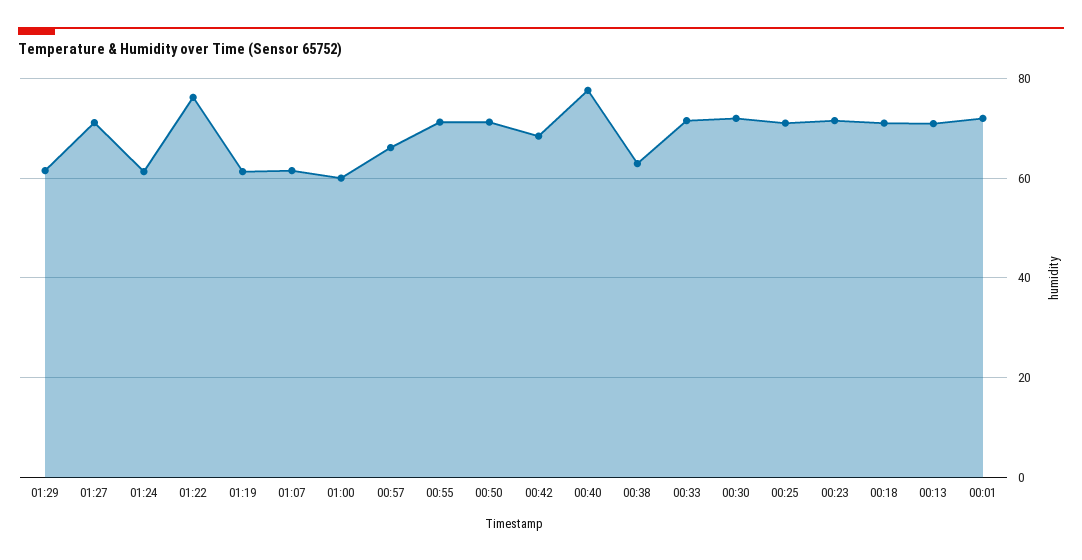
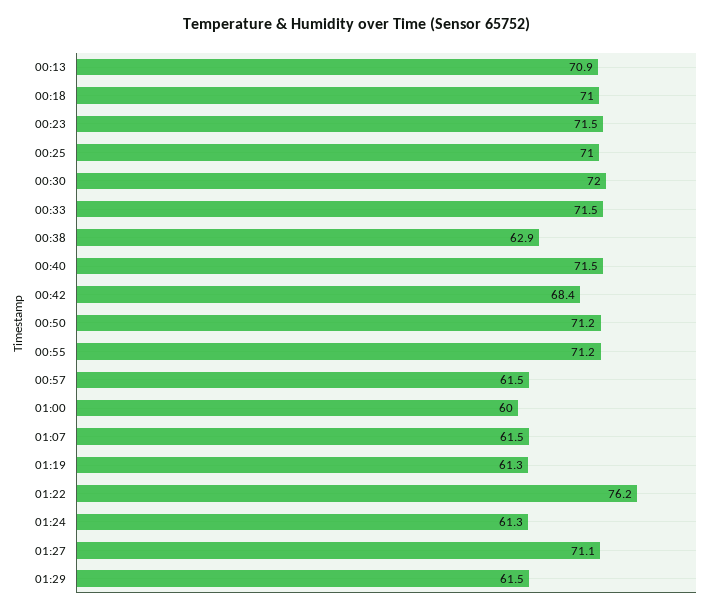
00:57: 66 -> 61.5
00:40: 78 -> 71.5
00:01: 72 -> none

